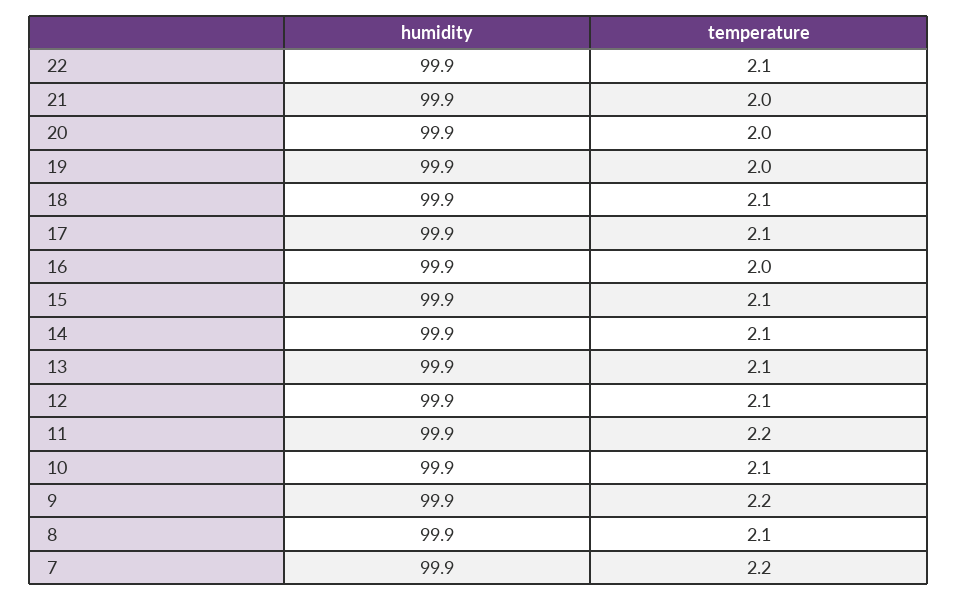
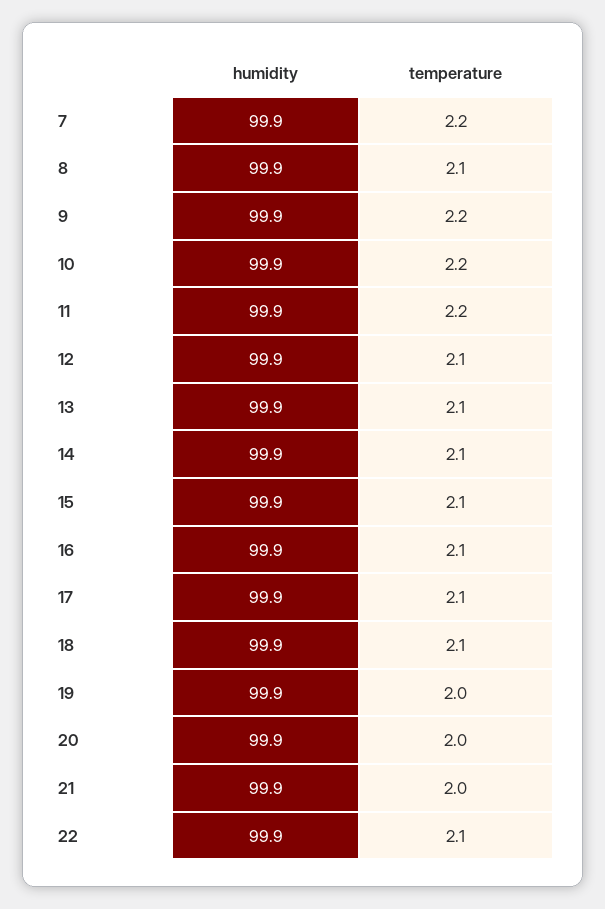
temperature, 16: 2 -> 2.1
temperature, 10: 2.1 -> 2.2

